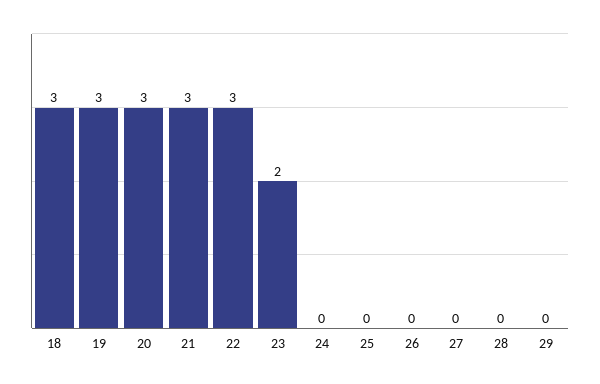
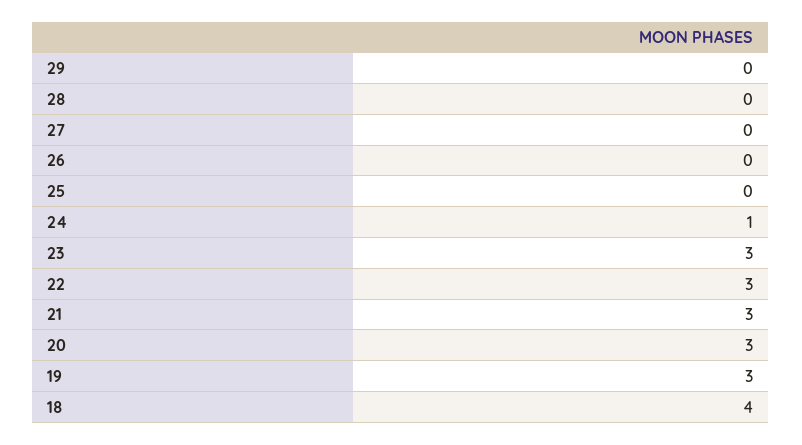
18: 3 -> 4
23: 2 -> 3
24: 0 -> 1

